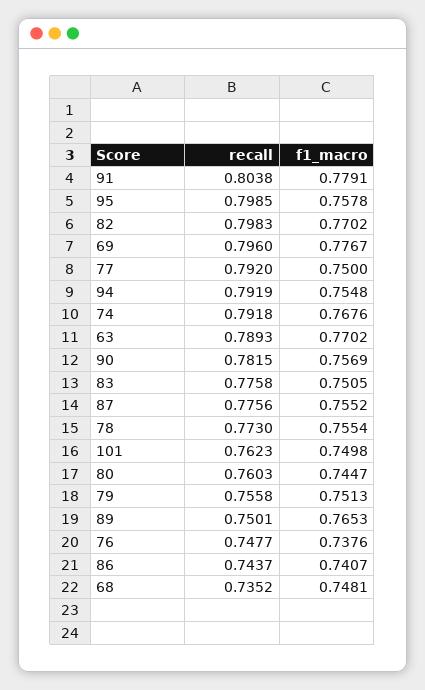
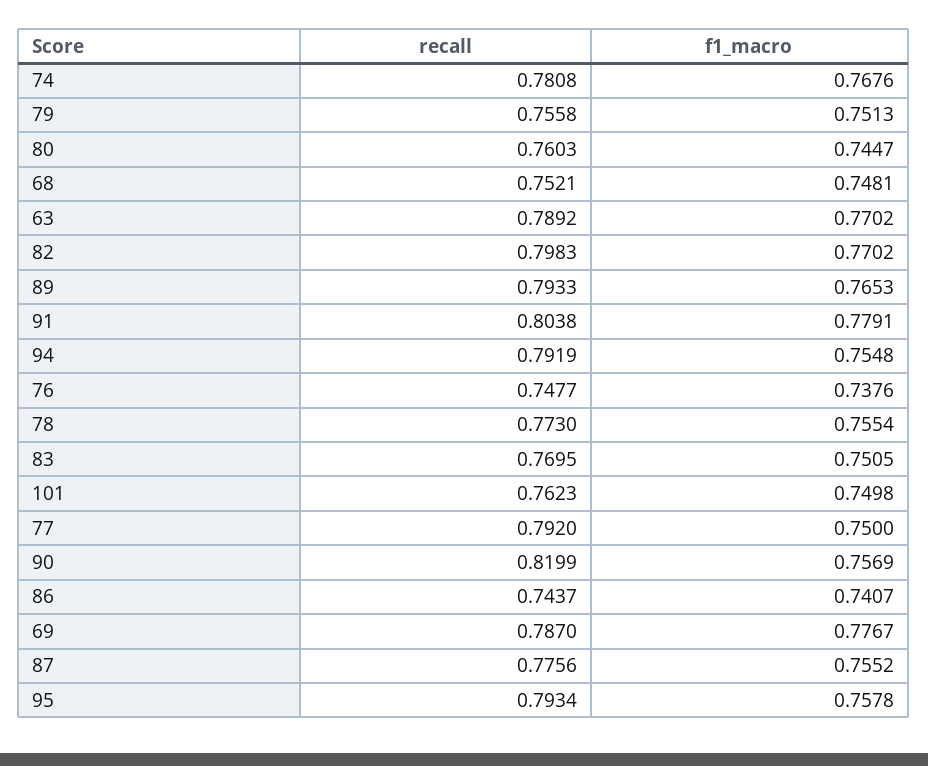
recall, 95: 0.7985 -> 0.7934
recall, 69: 0.796 -> 0.787
recall, 74: 0.7918 -> 0.7808
recall, 63: 0.7893 -> 0.7892
recall, 90: 0.7815 -> 0.8199
recall, 83: 0.7758 -> 0.7695
recall, 89: 0.7501 -> 0.7933
recall, 68: 0.7352 -> 0.7521

